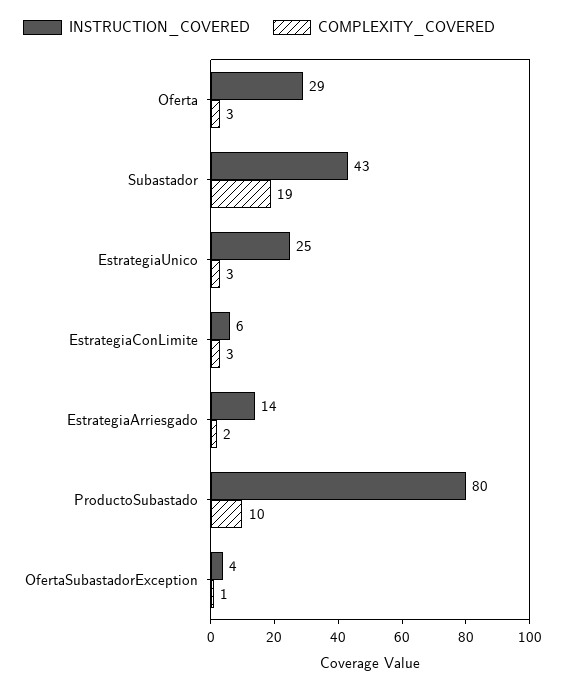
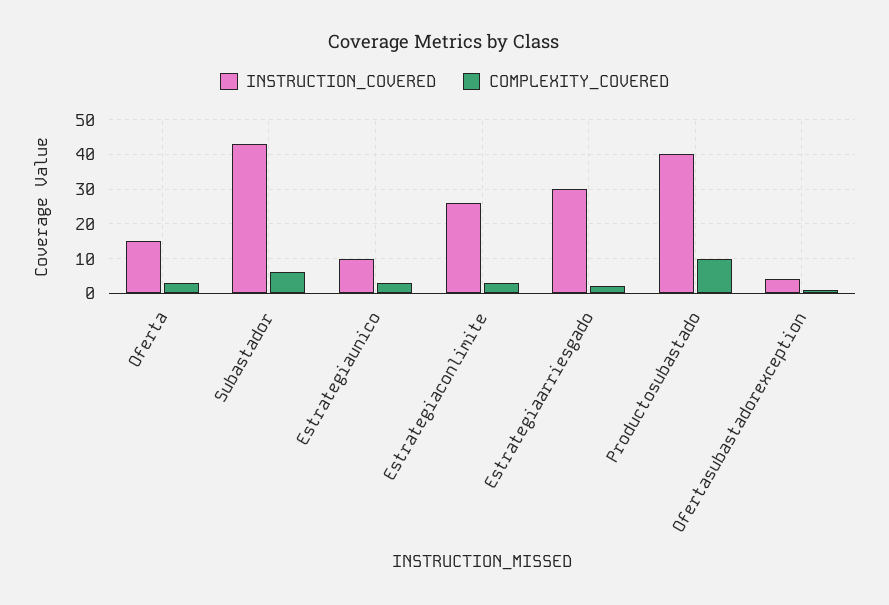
INSTRUCTION_COVERED, Oferta: 29 -> 15
COMPLEXITY_COVERED, Subastador: 19 -> 5
INSTRUCTION_COVERED, EstrategiaUnico: 25 -> 10
INSTRUCTION_COVERED, EstrategiaConLimite: 6 -> 25
INSTRUCTION_COVERED, EstrategiaArriesgado: 14 -> 30
INSTRUCTION_COVERED, ProductoSubastado: 80 -> 40

